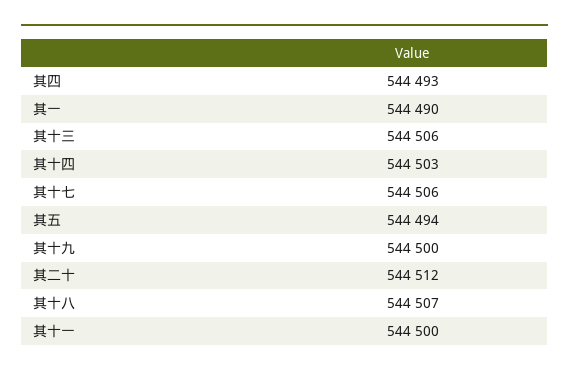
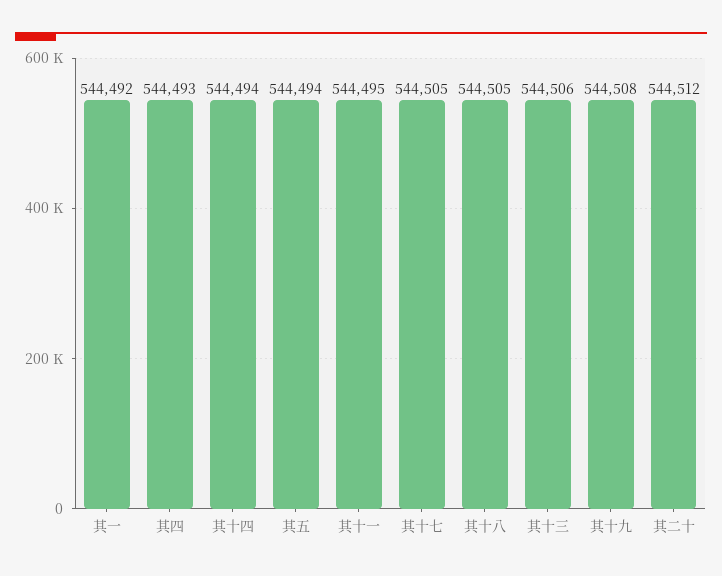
其一: 544490 -> 544492
其十四: 544503 -> 544494
其十七: 544506 -> 544505
其十九: 544500 -> 544508
其十八: 544507 -> 544505
其十一: 544500 -> 544495

